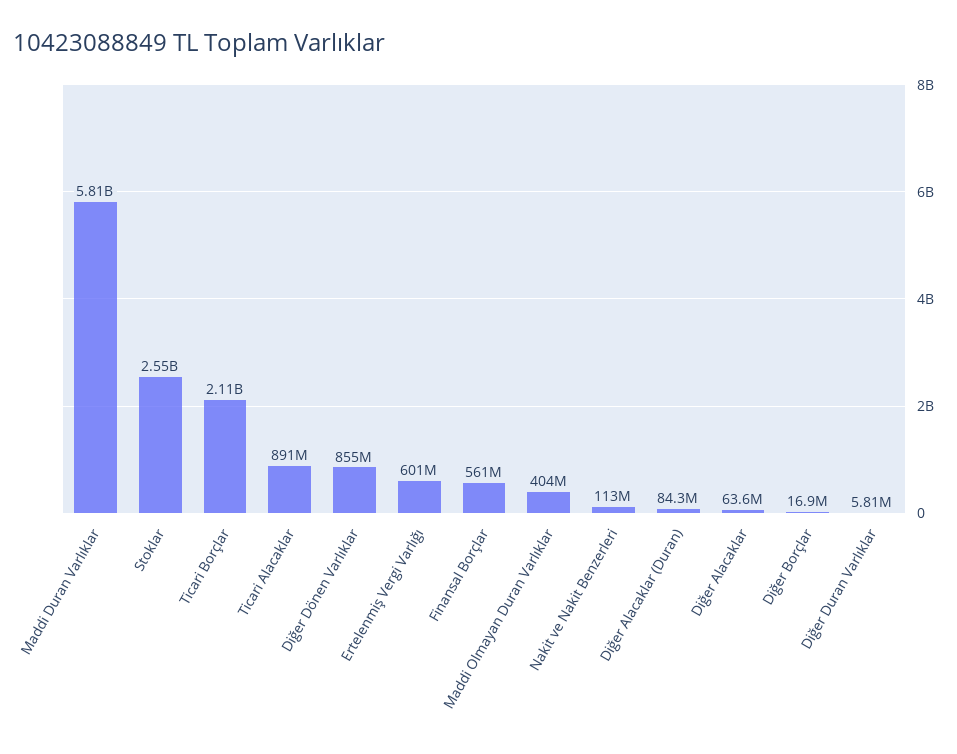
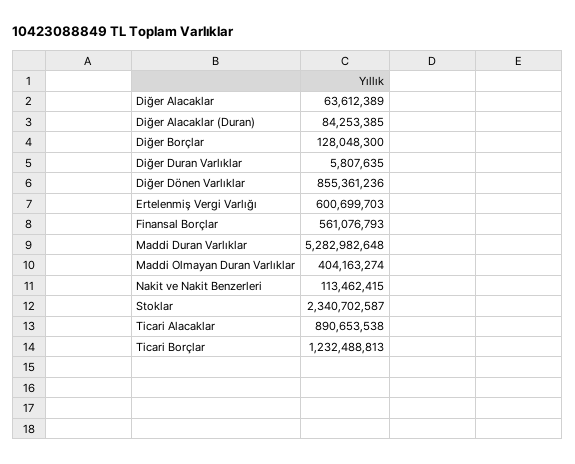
Maddi Duran Varlıklar: 5810000000 -> 5282982648
Stoklar: 2550000000 -> 2340702587
Ticari Borçlar: 2110000000 -> 1232488813
Diğer Borçlar: 16900000 -> 128048300

